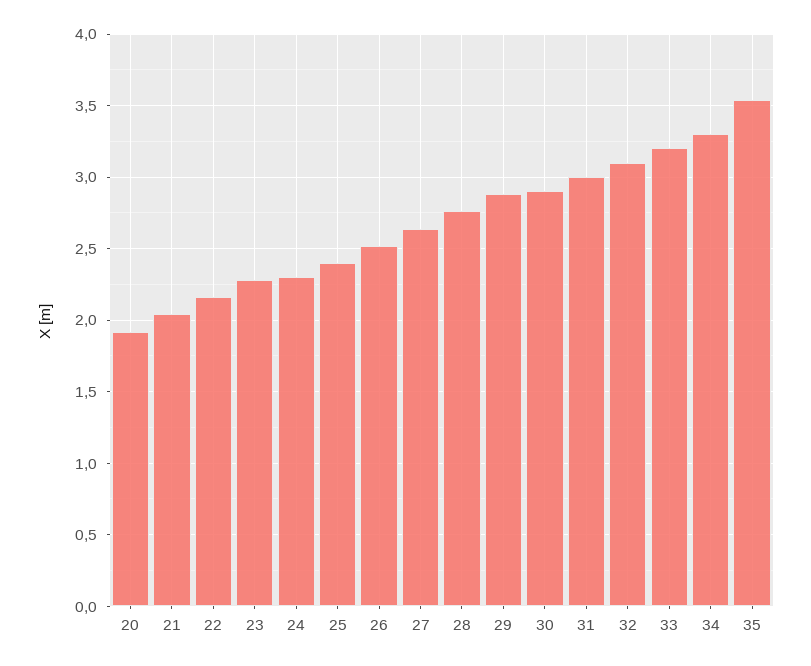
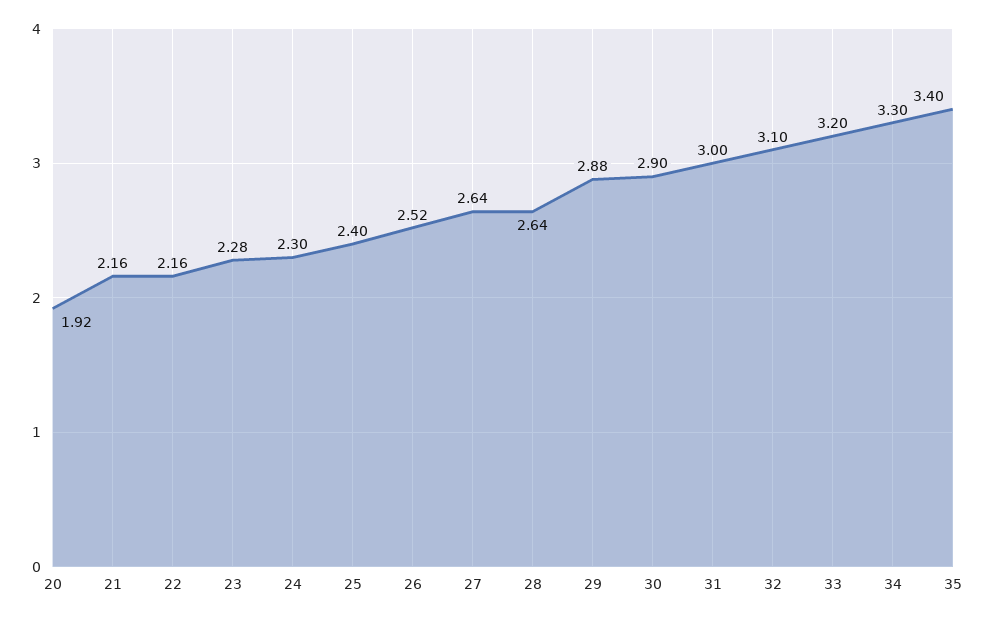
21: 2.05 -> 2.16
28: 2.75 -> 2.64
35: 3.55 -> 3.4

